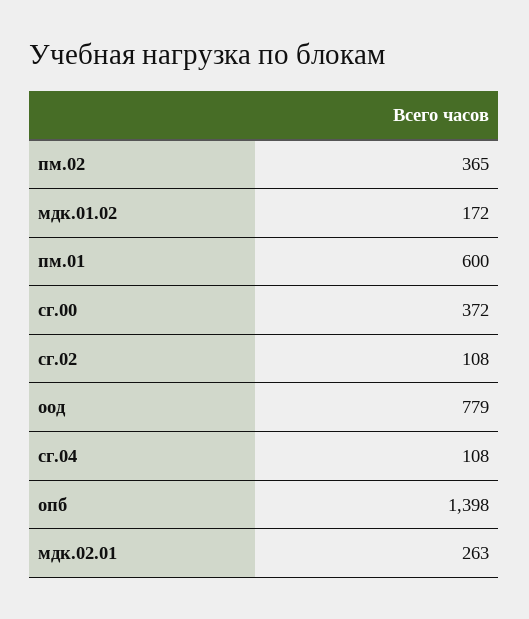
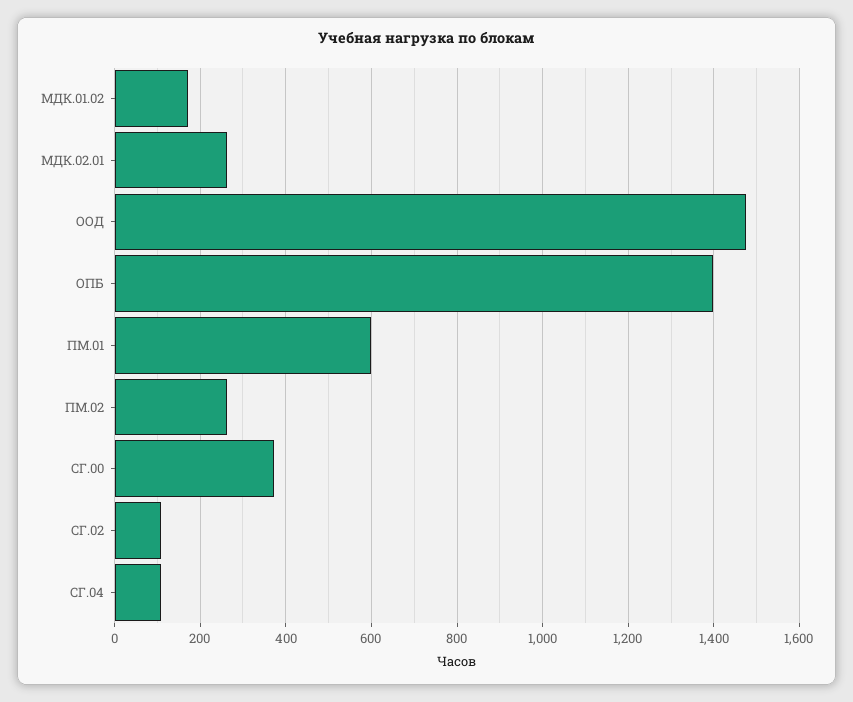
пм.02: 365 -> 260
оод: 779 -> 1480

